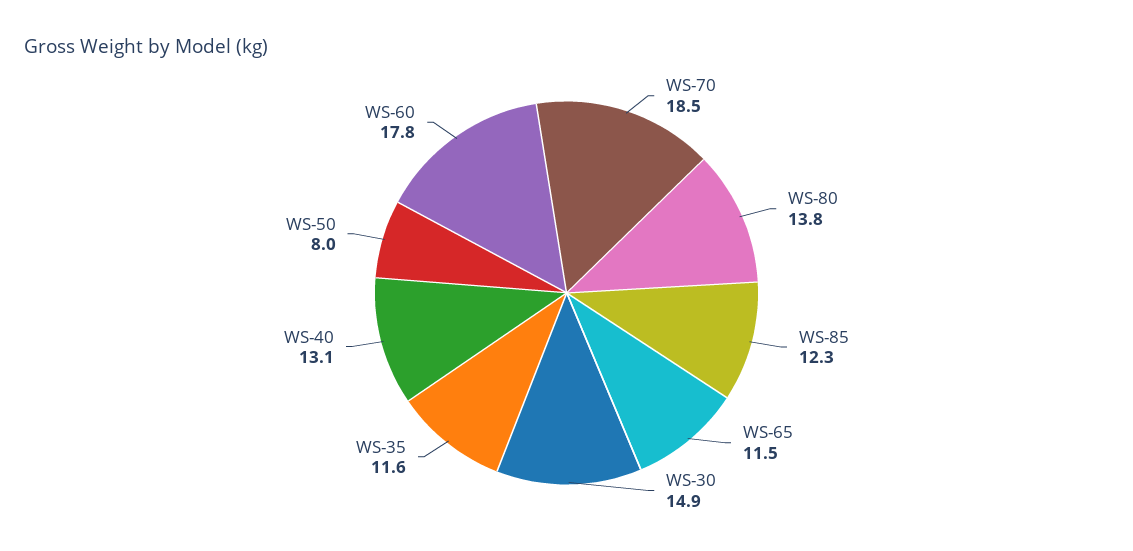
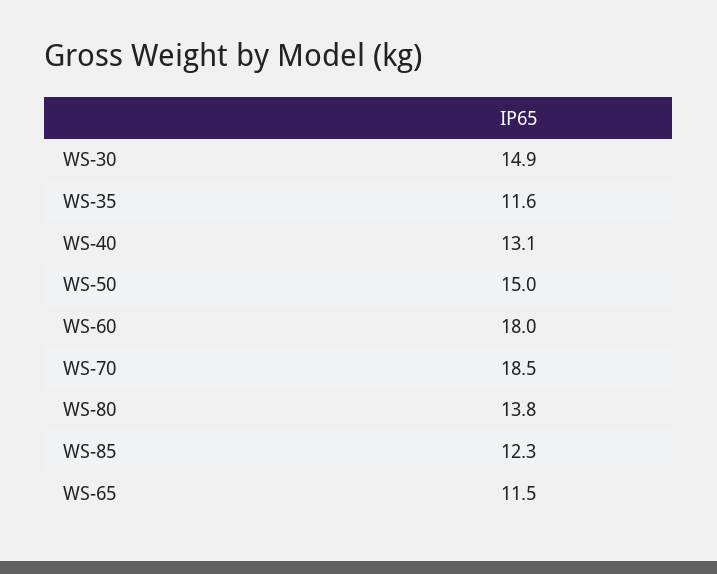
WS-50: 8 -> 15
WS-60: 17.8 -> 18

